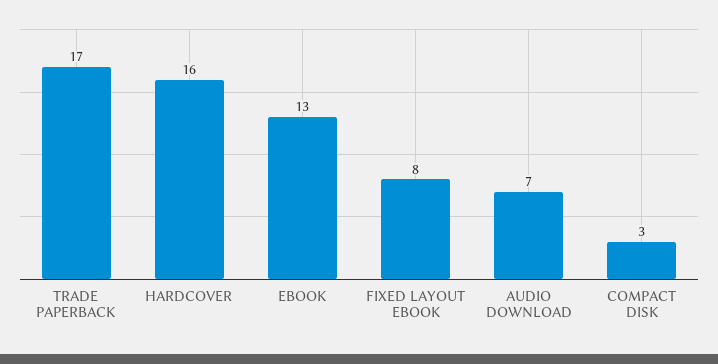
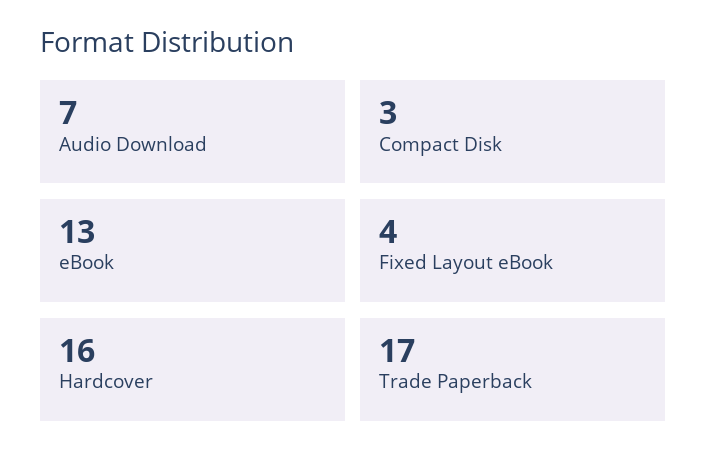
FIXED LAYOUT EBOOK: 8 -> 4

